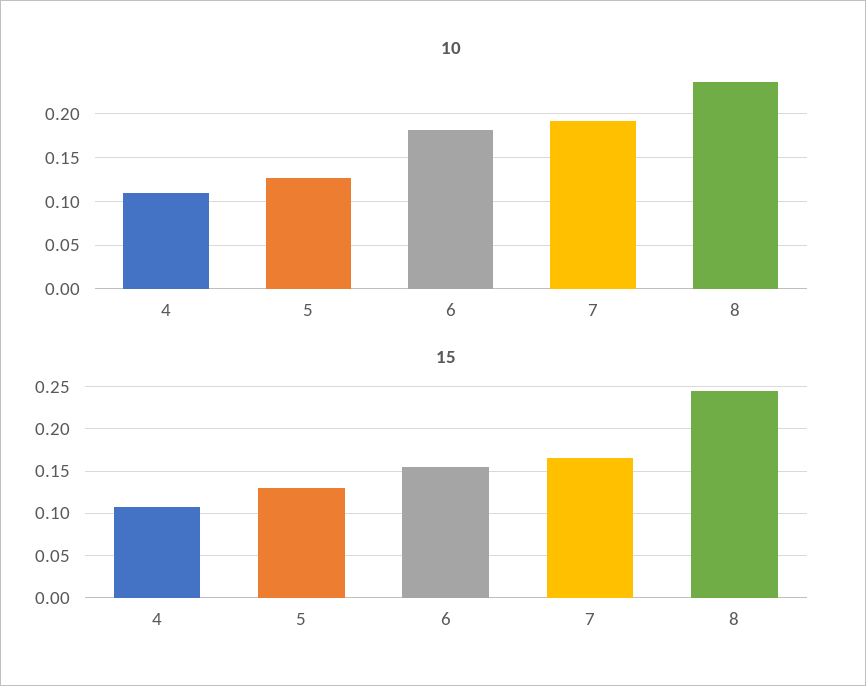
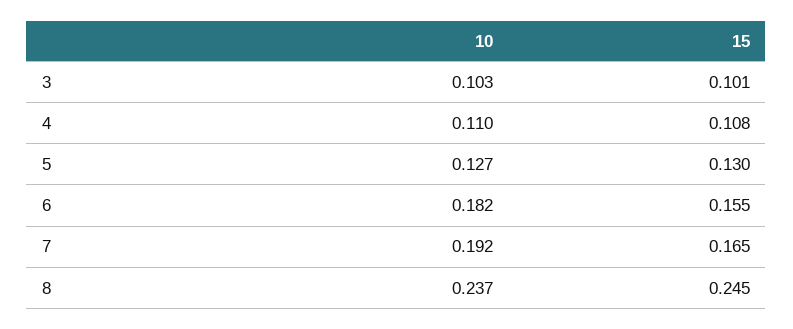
10, 3: none -> 0.103
15, 3: none -> 0.101

